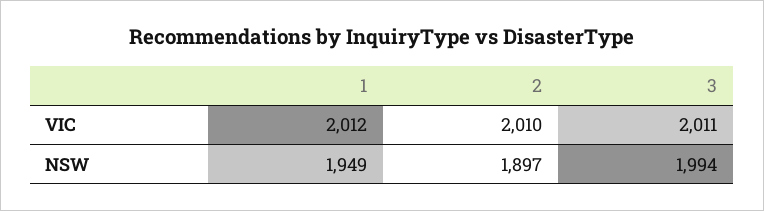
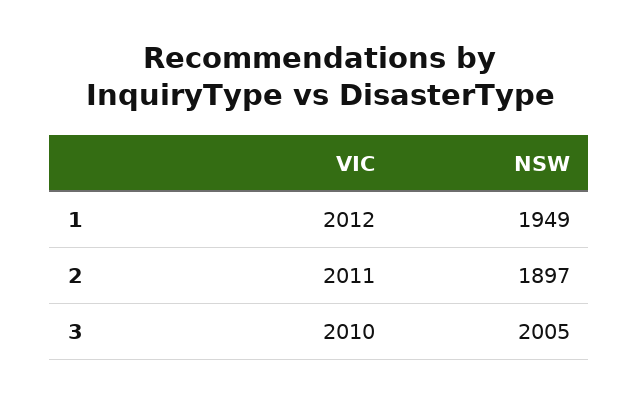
2, VIC: 2010 -> 2011
3, VIC: 2011 -> 2010
3, NSW: 1994 -> 2005

